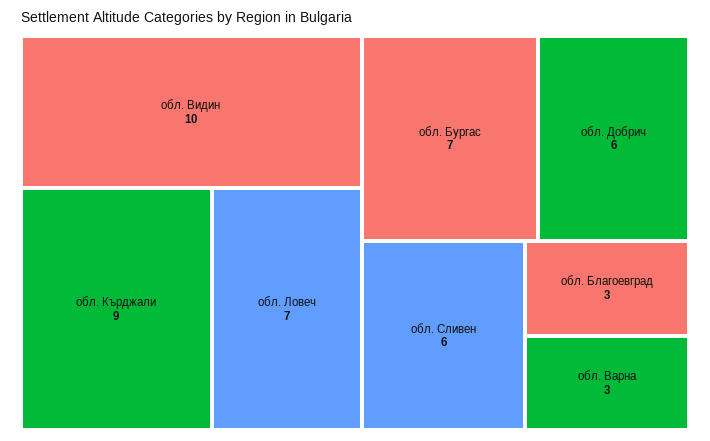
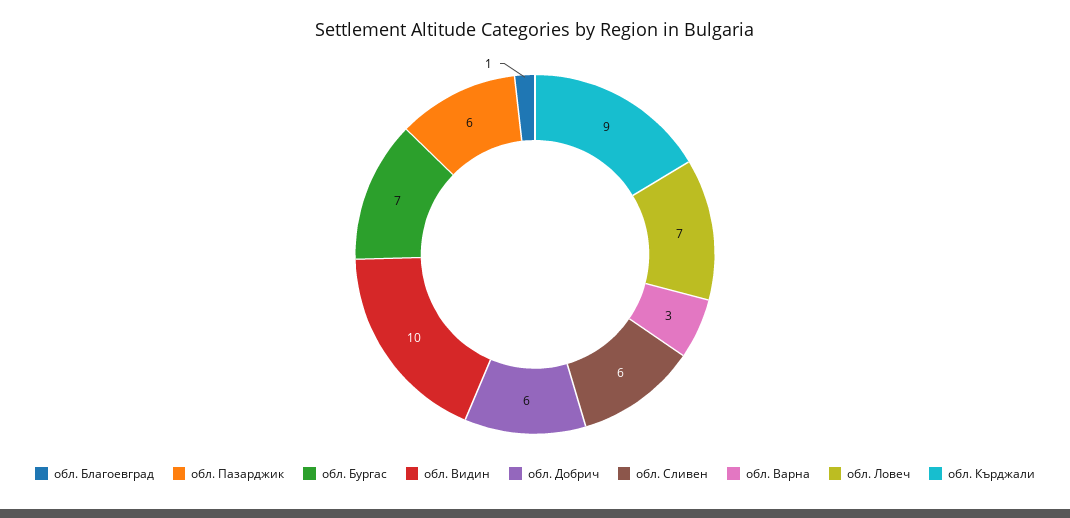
обл. Благоевград: 3 -> 1
обл. Пазарджик: none -> 6

